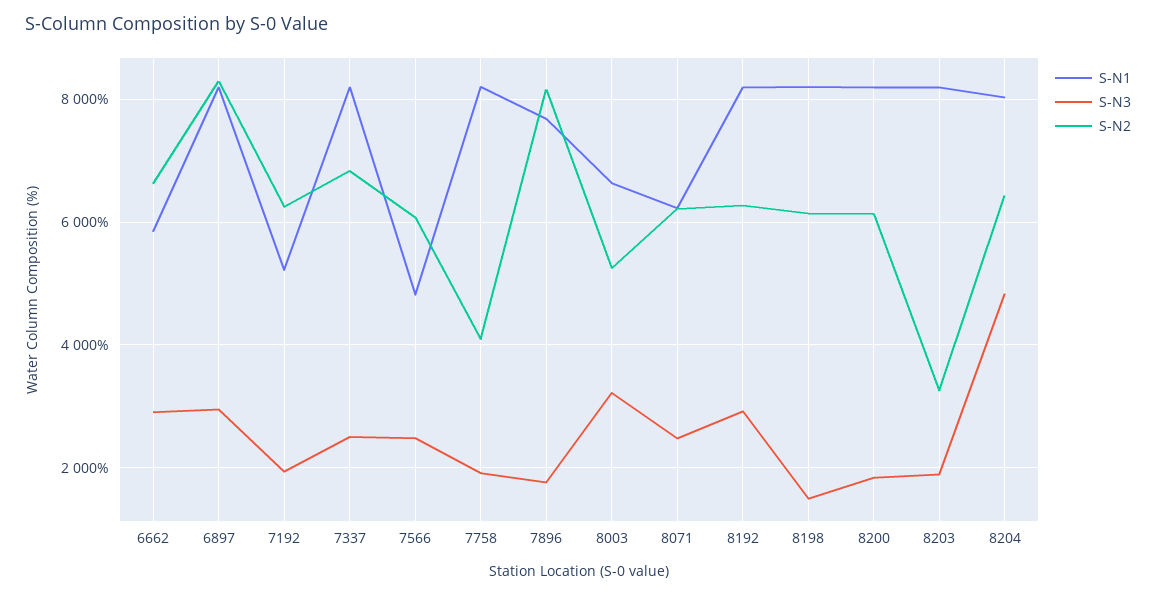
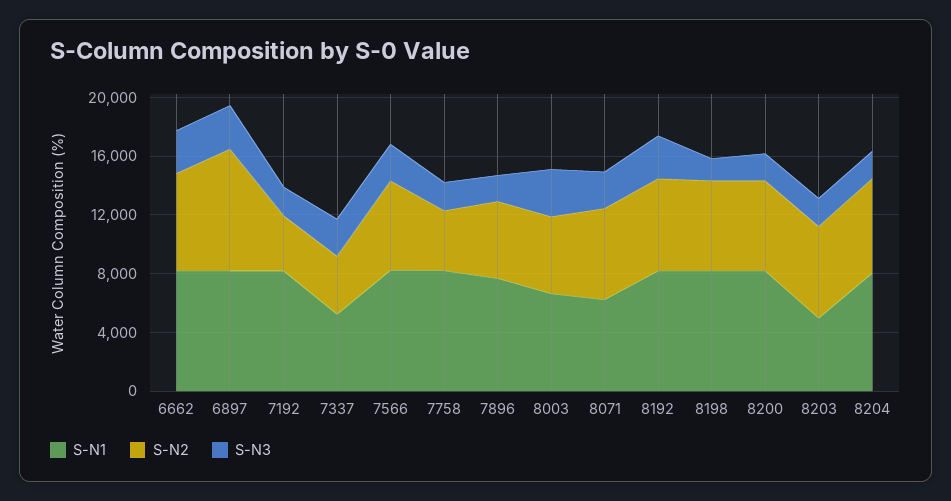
S-N1, 6662: 5800 -> 8000
S-N1, 7192: 5200 -> 8000
S-N2, 7192: 6200 -> 4000
S-N1, 7337: 8200 -> 5000
S-N2, 7337: 6800 -> 4000
S-N1, 7566: 4800 -> 8000
S-N2, 7896: 8200 -> 5000
S-N1, 8203: 8200 -> 5000
S-N2, 8203: 3200 -> 6000
S-N3, 8204: 4800 -> 2000

